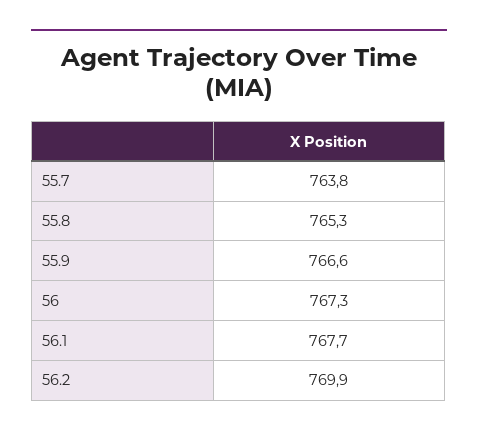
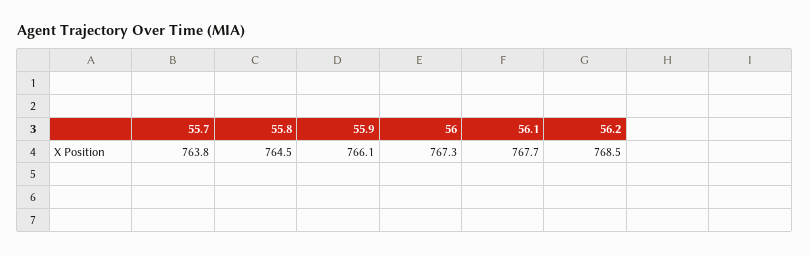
55.8: 765.3 -> 764.5
55.9: 766.6 -> 766.1
56.2: 769.9 -> 768.5

